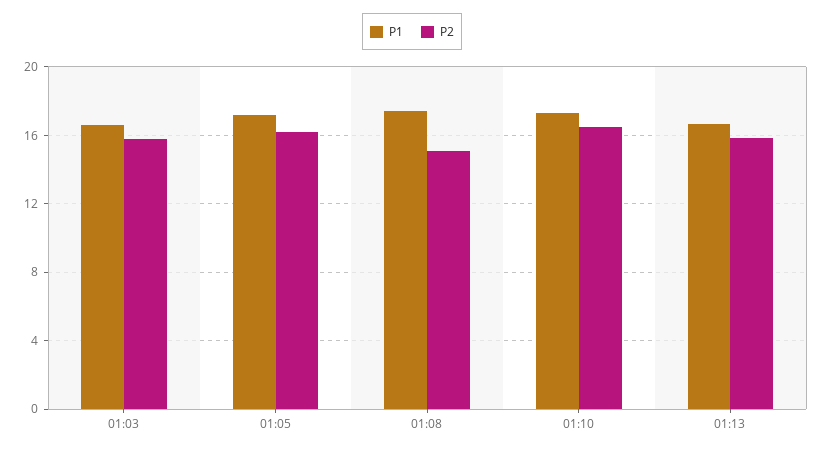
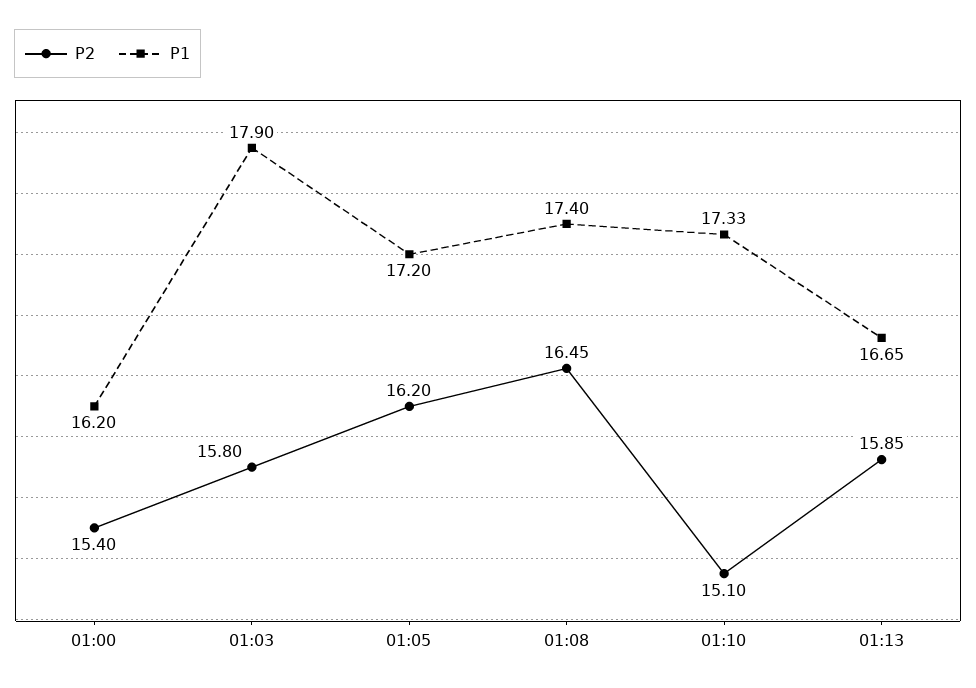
P1, 01:03: 16.5 -> 17.9
P2, 01:08: 15 -> 16.45
P2, 01:10: 16.5 -> 15.1
P2, 01:00: none -> 15.4
P1, 01:00: none -> 16.2

